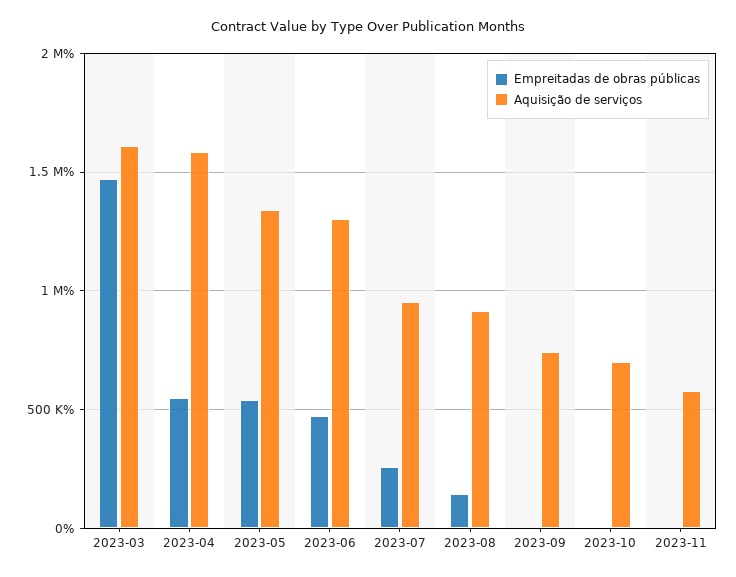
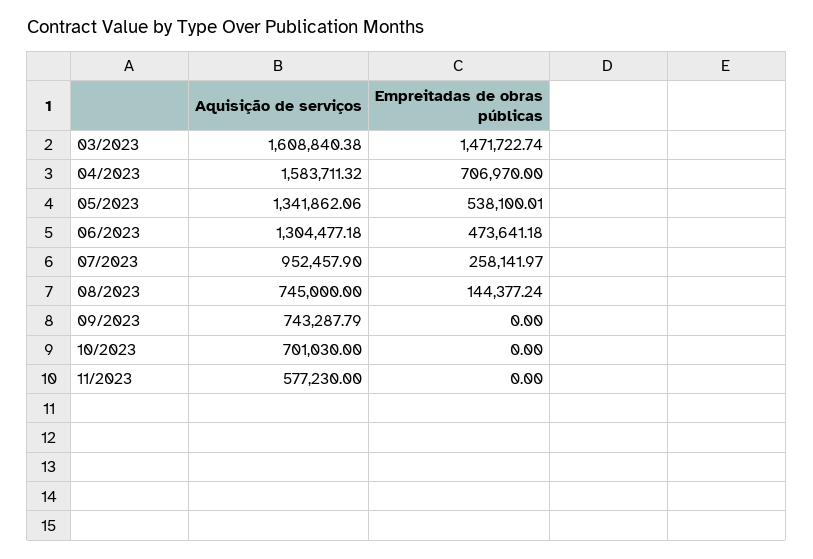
Empreitadas de obras públicas, 2023-04: 550000 -> 706970
Aquisição de serviços, 2023-08: 900000 -> 745000

